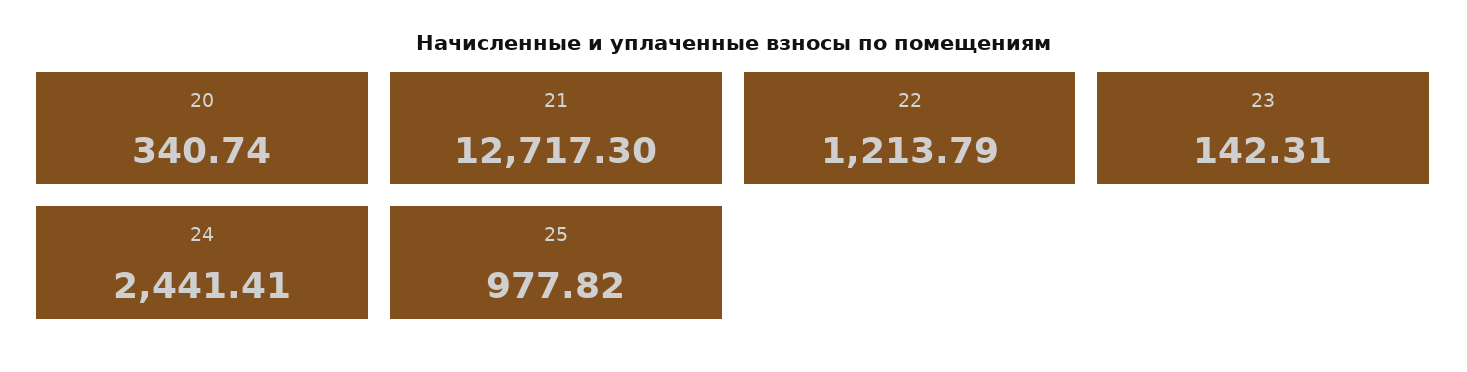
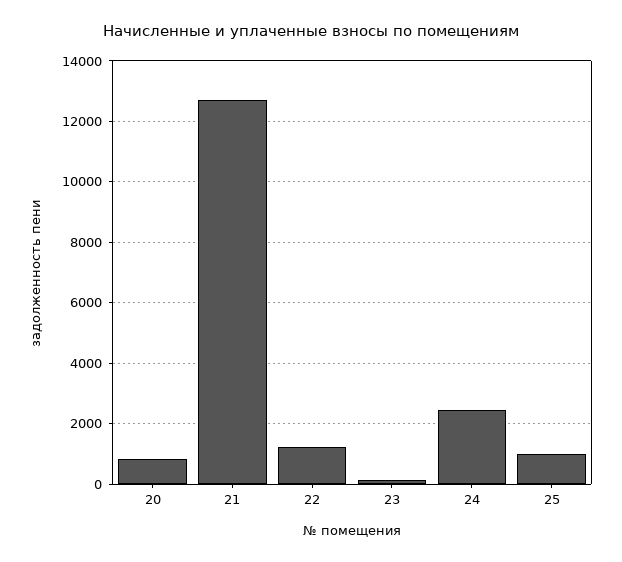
20: 340.74 -> 800

